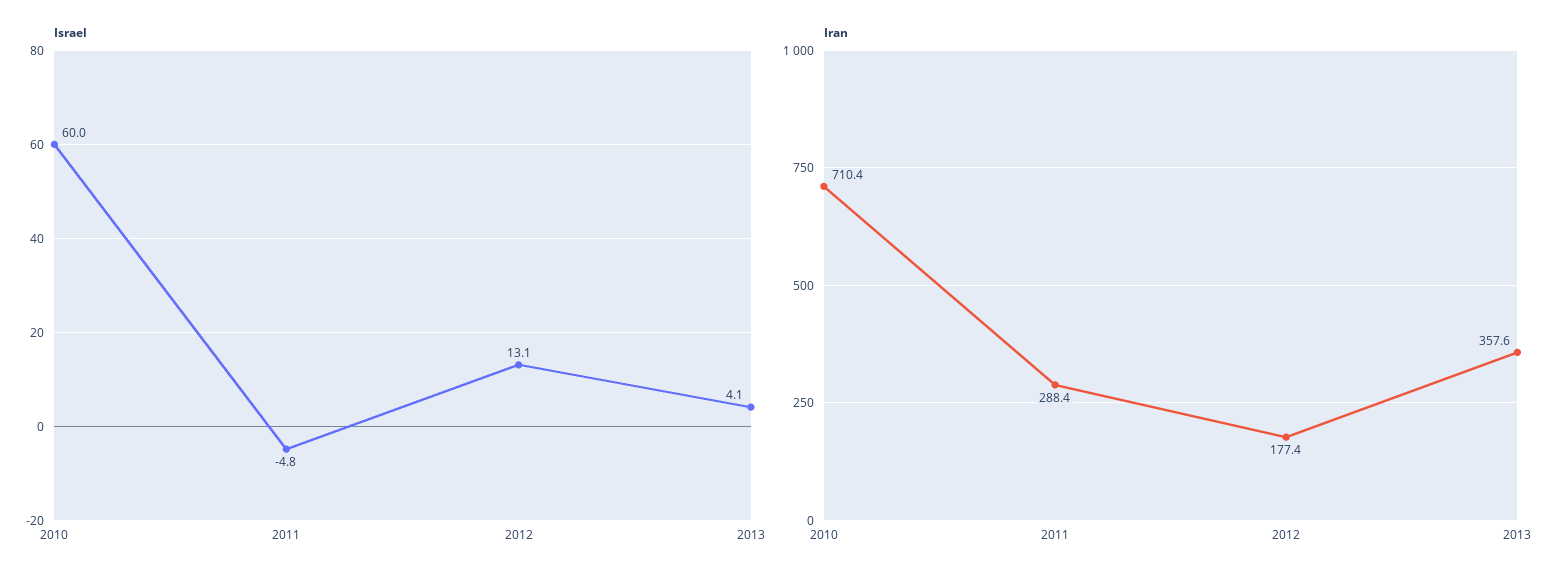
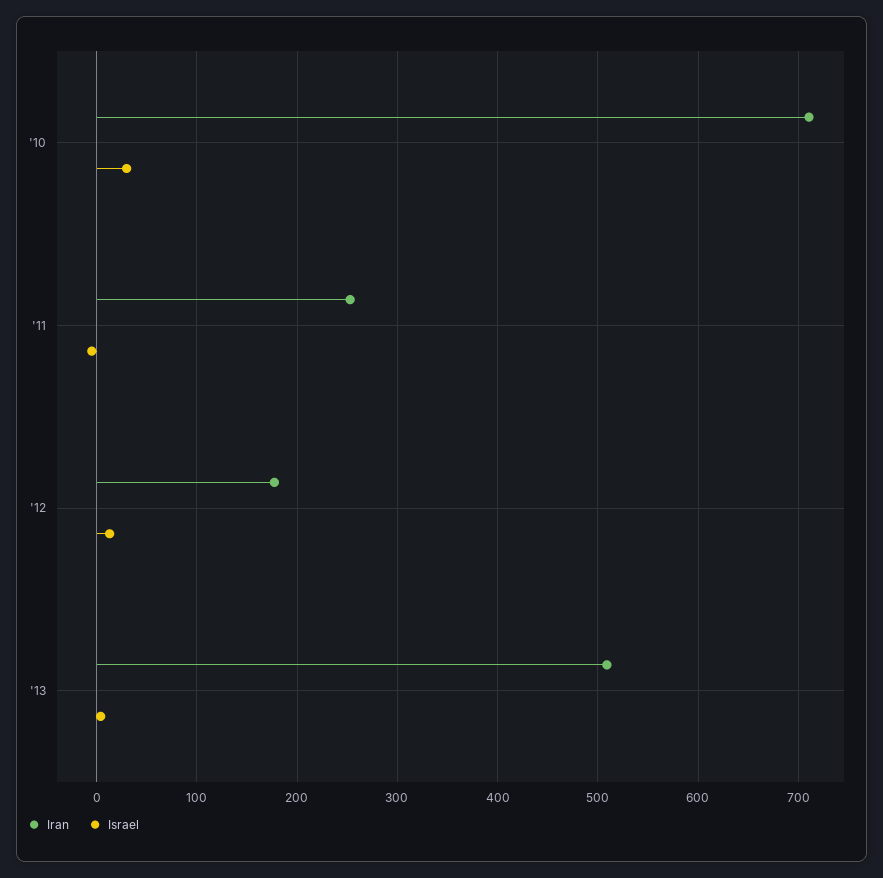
Israel, 2010: 60 -> 30
Iran, 2011: 288.4 -> 250
Iran, 2013: 357.6 -> 510

